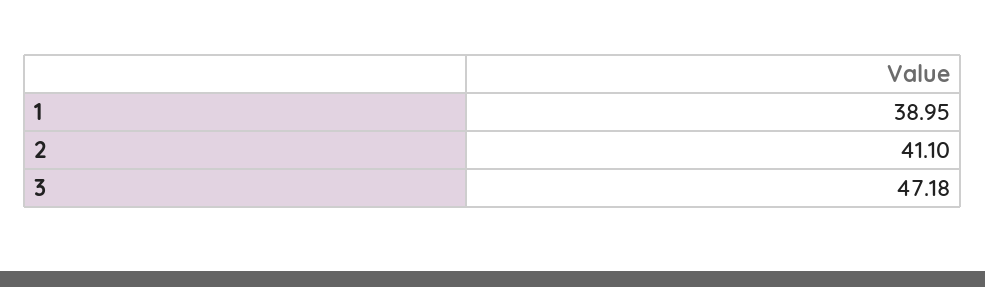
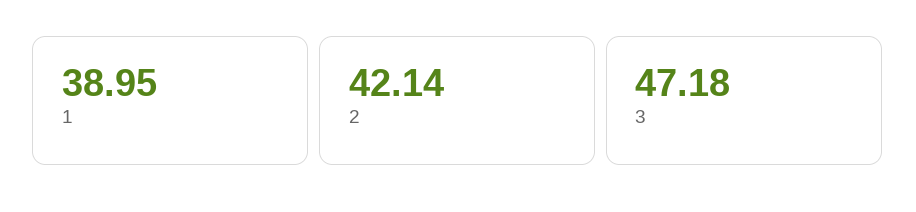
2: 41.1 -> 42.14

